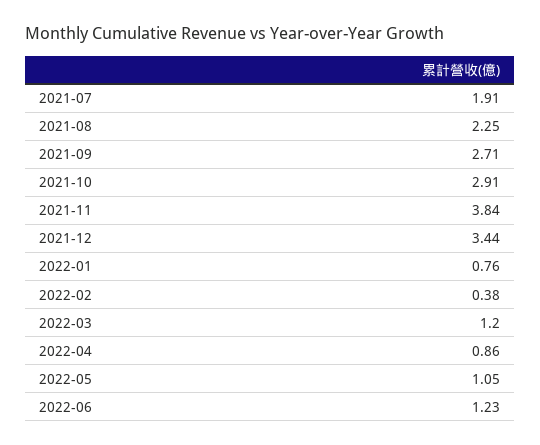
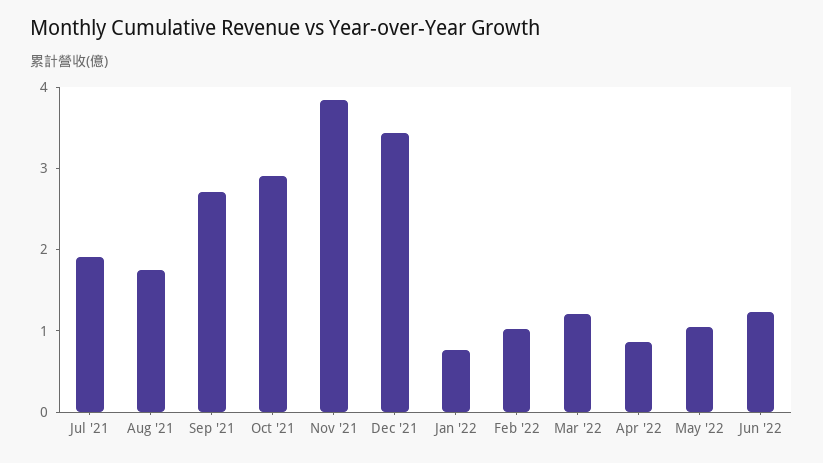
2021-08: 2.25 -> 1.8
2022-02: 0.38 -> 1

